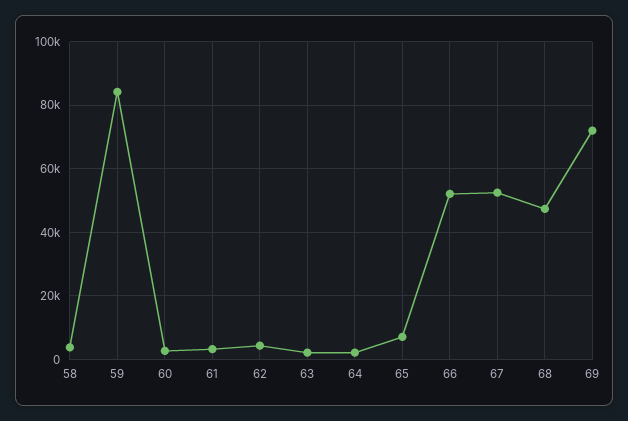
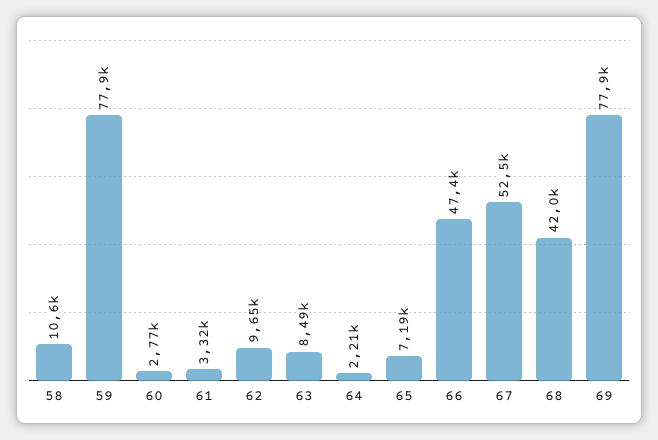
58: 4000 -> 10600
59: 84000 -> 77900
62: 4000 -> 9650
63: 2000 -> 8490
66: 52000 -> 47400
68: 48000 -> 42000
69: 72000 -> 77900

